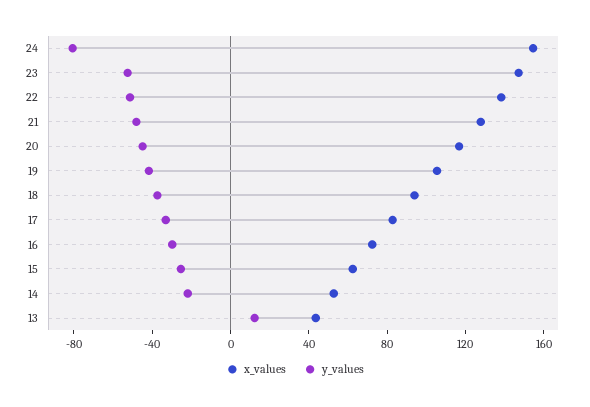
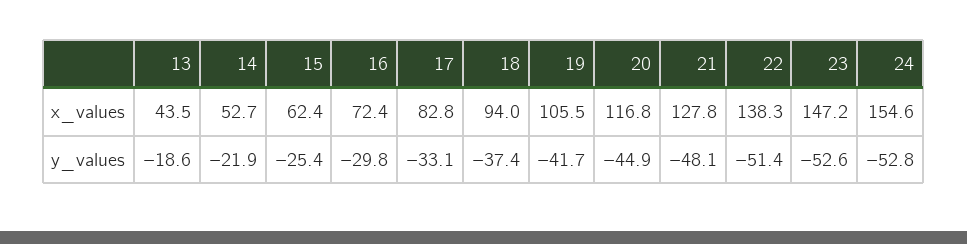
y_values, 24: -80 -> -52.8
y_values, 13: 10 -> -18.6

